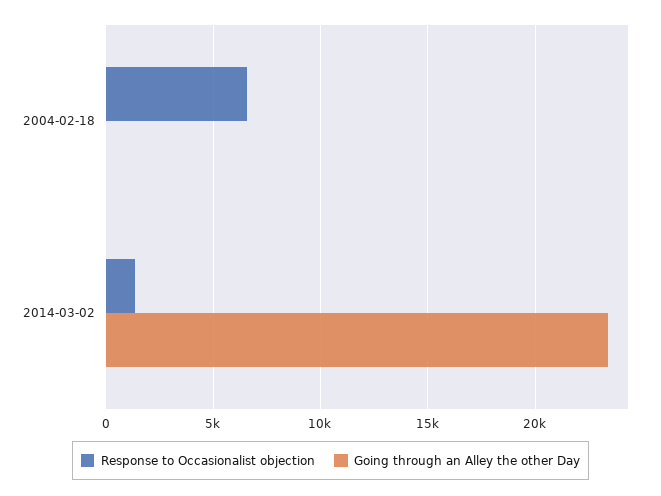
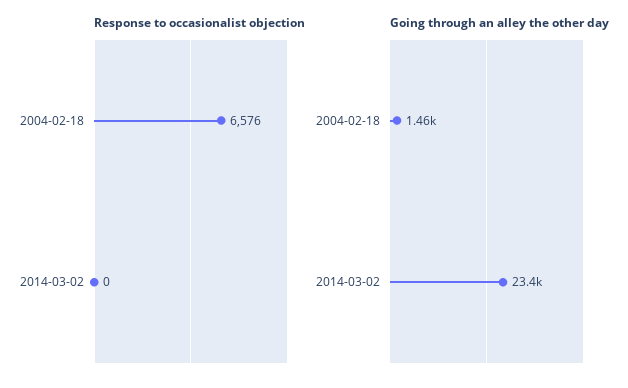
Going through an Alley the other Day, 2004-02-18: 0 -> 1460
Response to Occasionalist objection, 2014-03-02: 1500 -> 0

